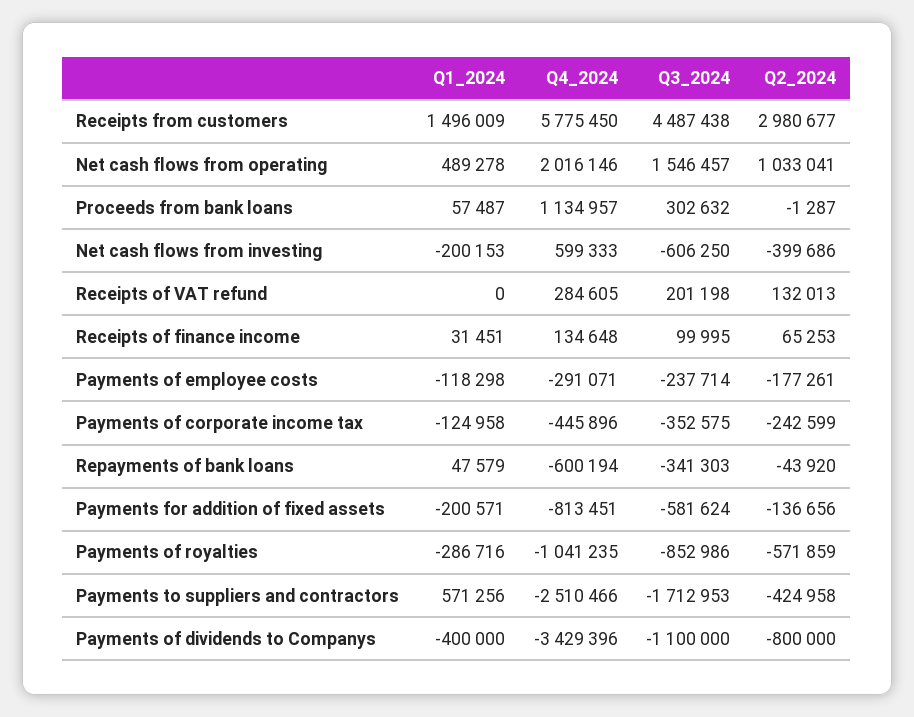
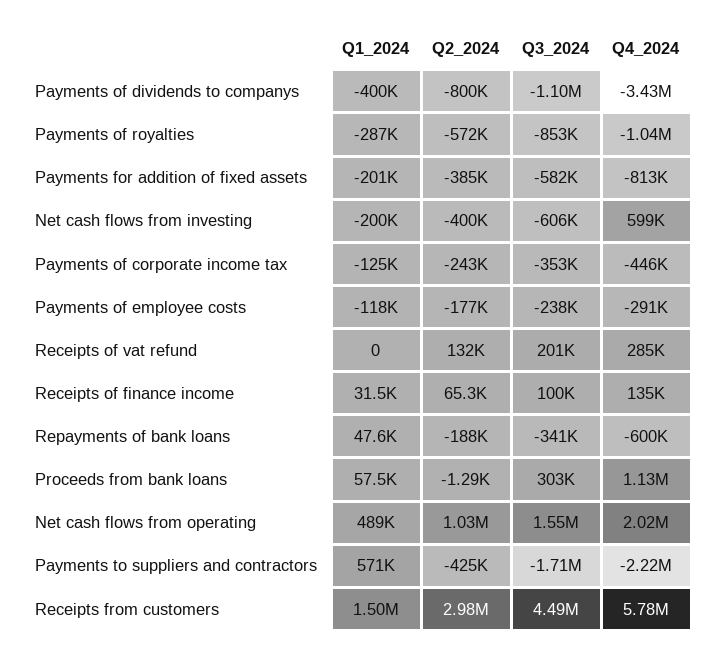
Q2_2024, Repayments of bank loans: -43920 -> -188000
Q2_2024, Payments for addition of fixed assets: -136656 -> -385000
Q4_2024, Payments to suppliers and contractors: -2510466 -> -2220000

